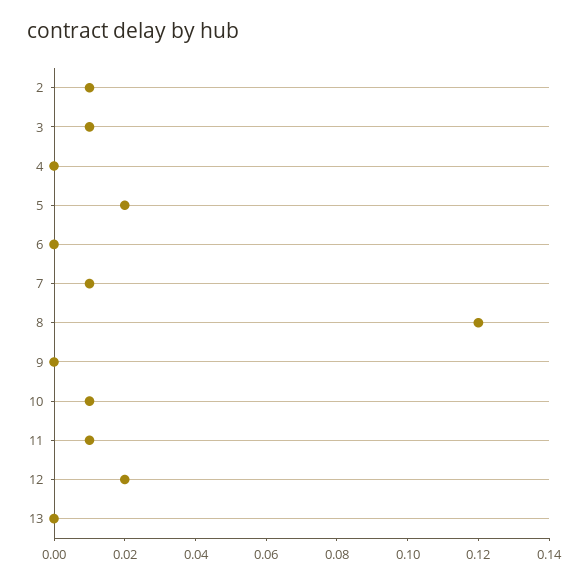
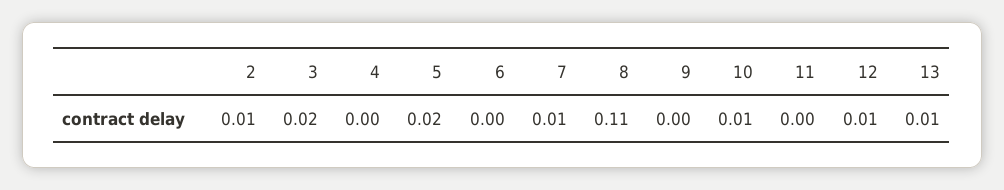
3: 0.01 -> 0.02
8: 0.12 -> 0.11
11: 0.01 -> 0
12: 0.02 -> 0.01
13: 0 -> 0.01

